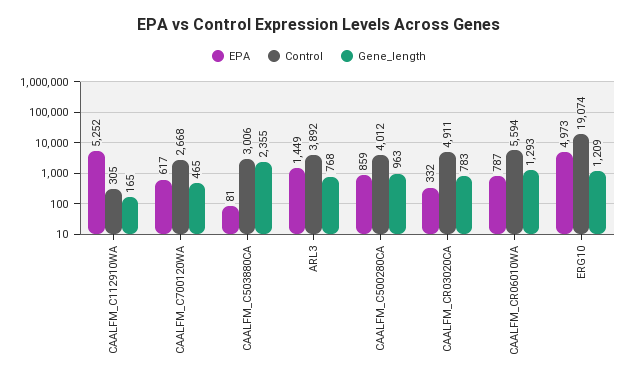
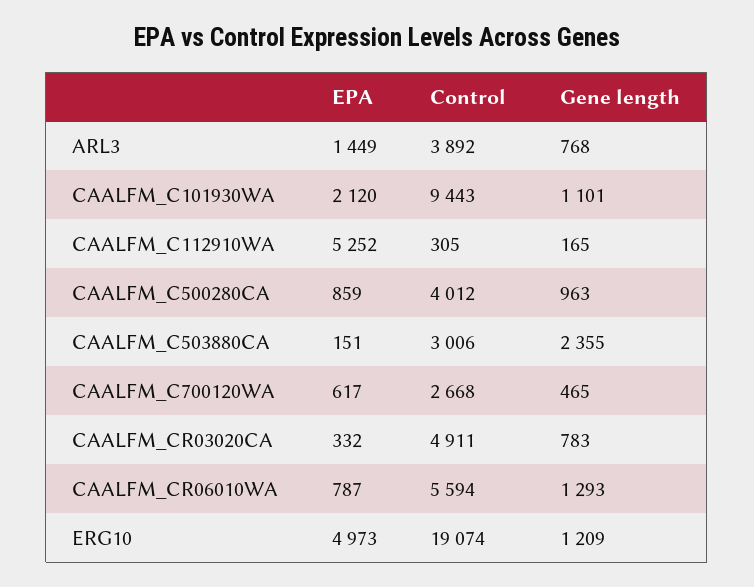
EPA, CAALFM_C503880CA: 81 -> 151
EPA, CAALFM_C101930WA: none -> 2120
Control, CAALFM_C101930WA: none -> 9443
Gene_length, CAALFM_C101930WA: none -> 1101

